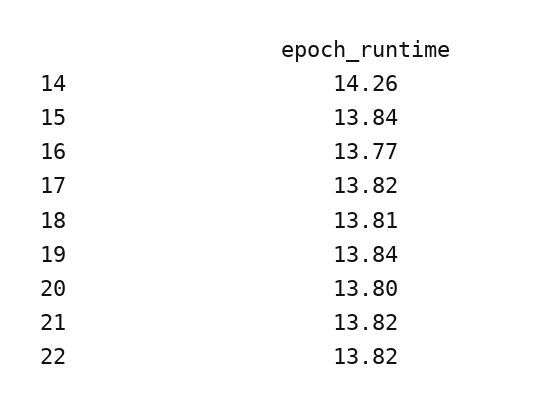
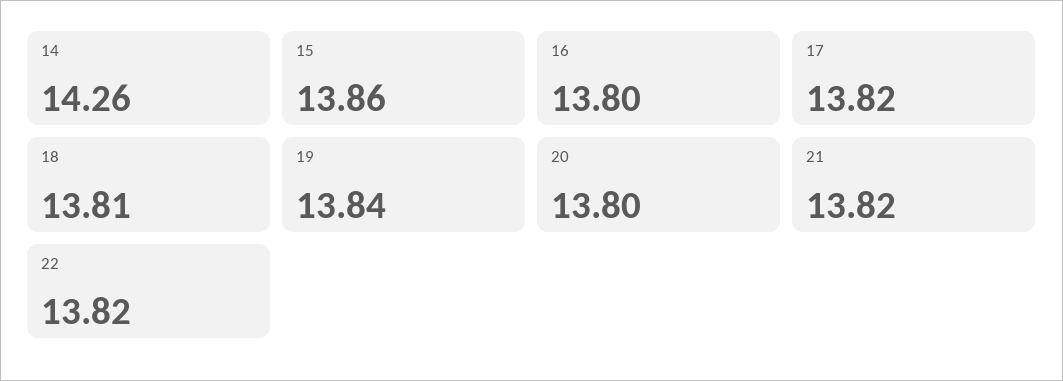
15: 13.84 -> 13.86
16: 13.77 -> 13.8

